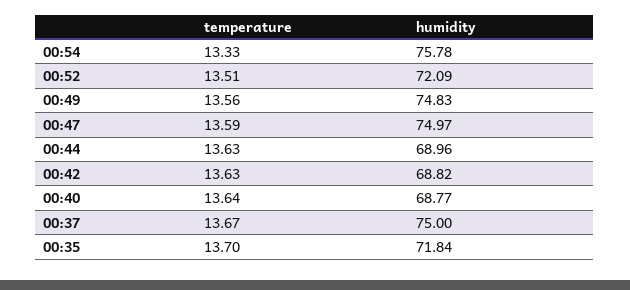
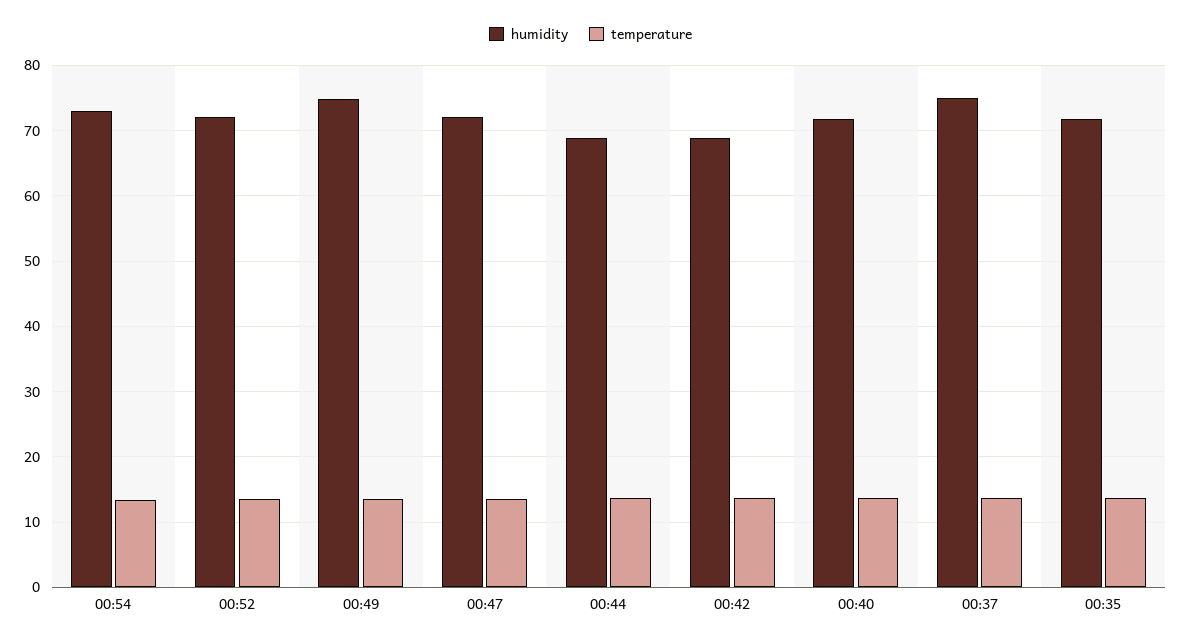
humidity, 00:54: 75.78 -> 73
humidity, 00:47: 74.97 -> 72
humidity, 00:40: 68.77 -> 72

